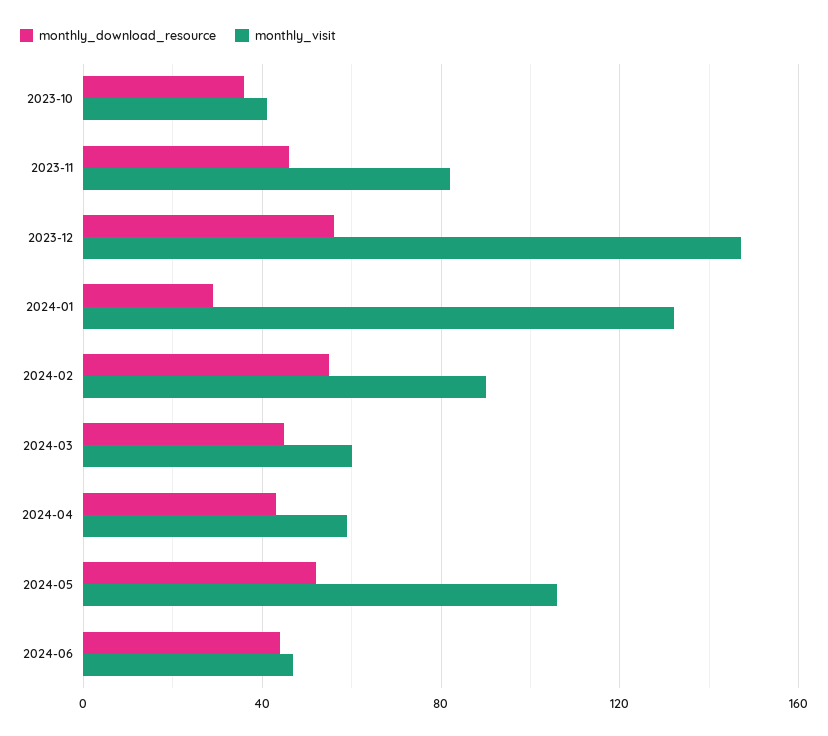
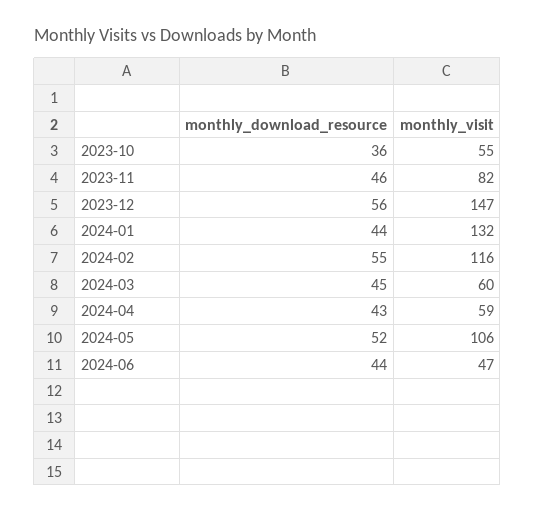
monthly_visit, 2023-10: 40 -> 55
monthly_download_resource, 2024-01: 30 -> 44
monthly_visit, 2024-02: 90 -> 116

